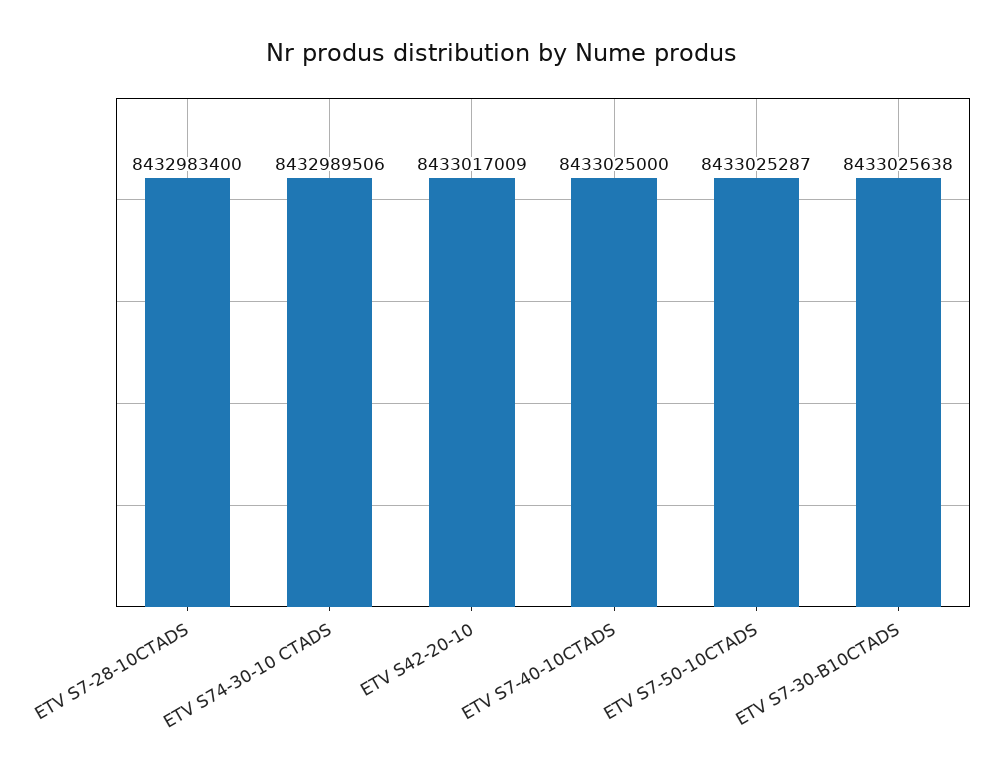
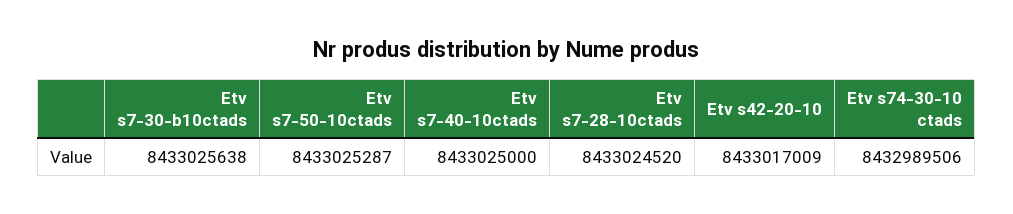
ETV S7-28-10CTADS: 8432983400 -> 8433024520

